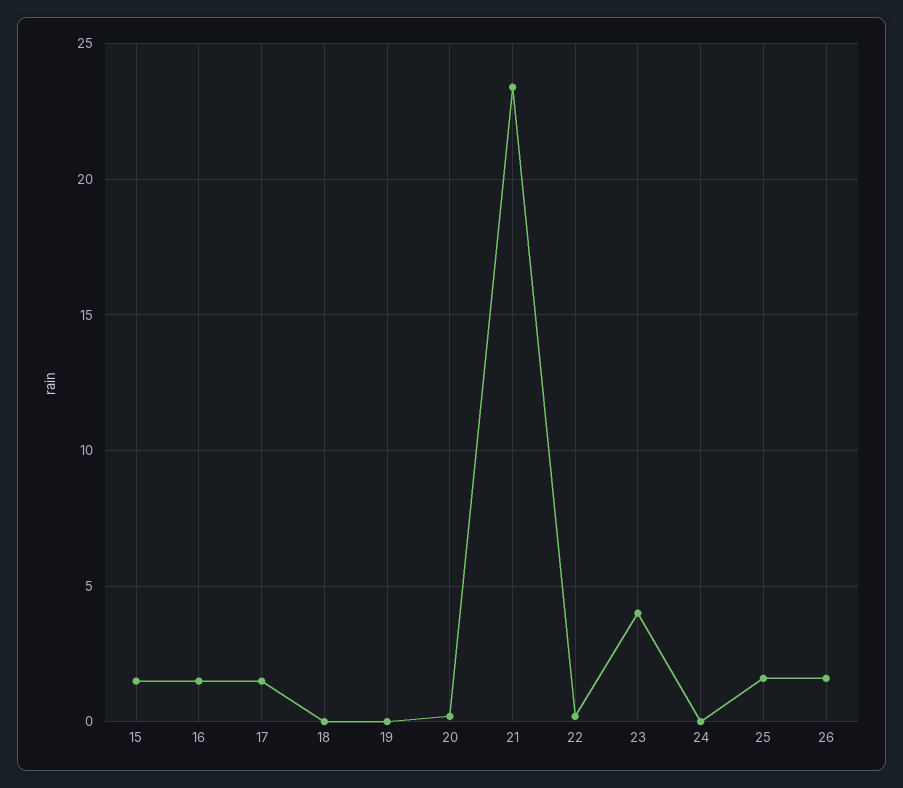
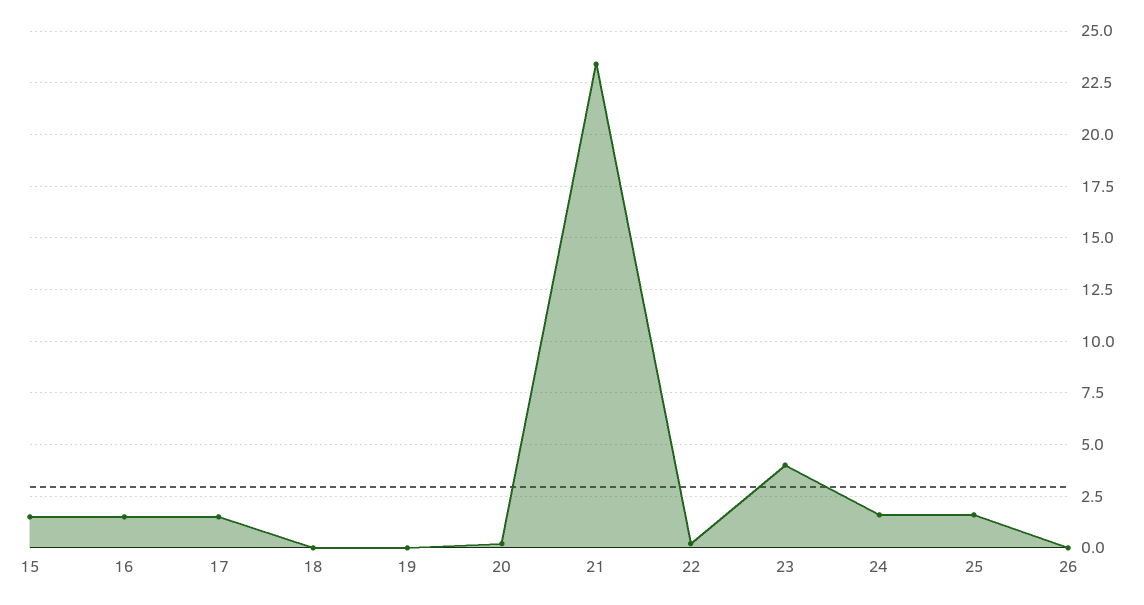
24: 0 -> 1.5
26: 1.5 -> 0

